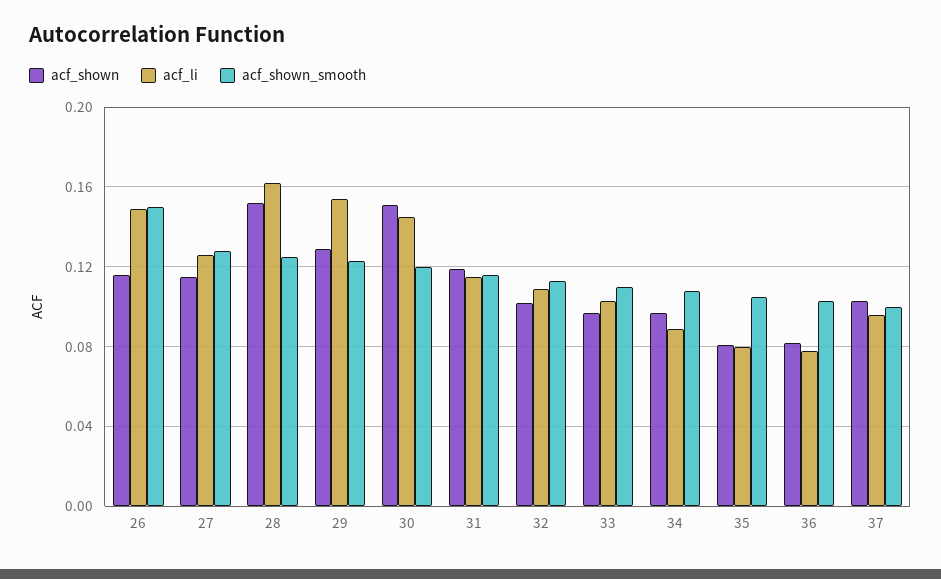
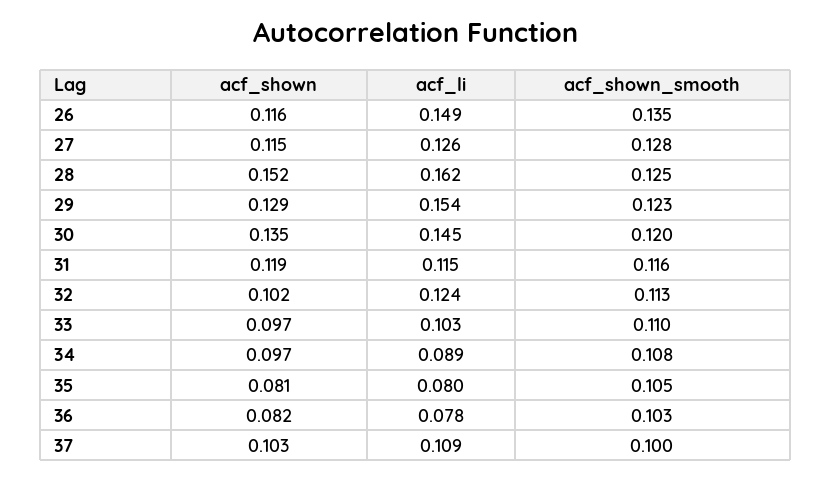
acf_shown_smooth, 26: 0.15 -> 0.135
acf_shown, 30: 0.15 -> 0.135
acf_li, 32: 0.11 -> 0.124
acf_li, 37: 0.095 -> 0.109

